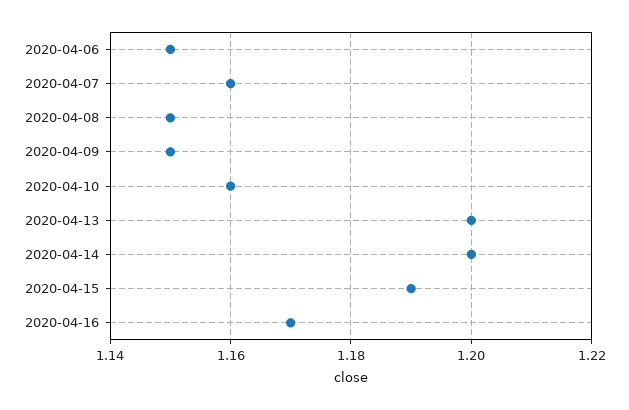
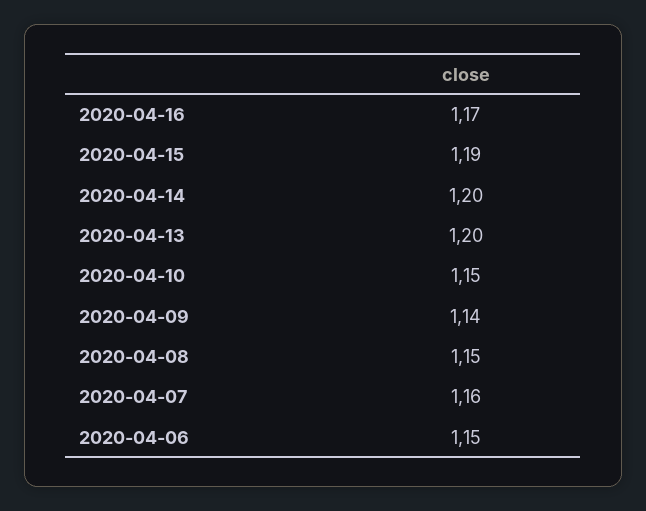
2020-04-09: 1.15 -> 1.14
2020-04-10: 1.16 -> 1.15

